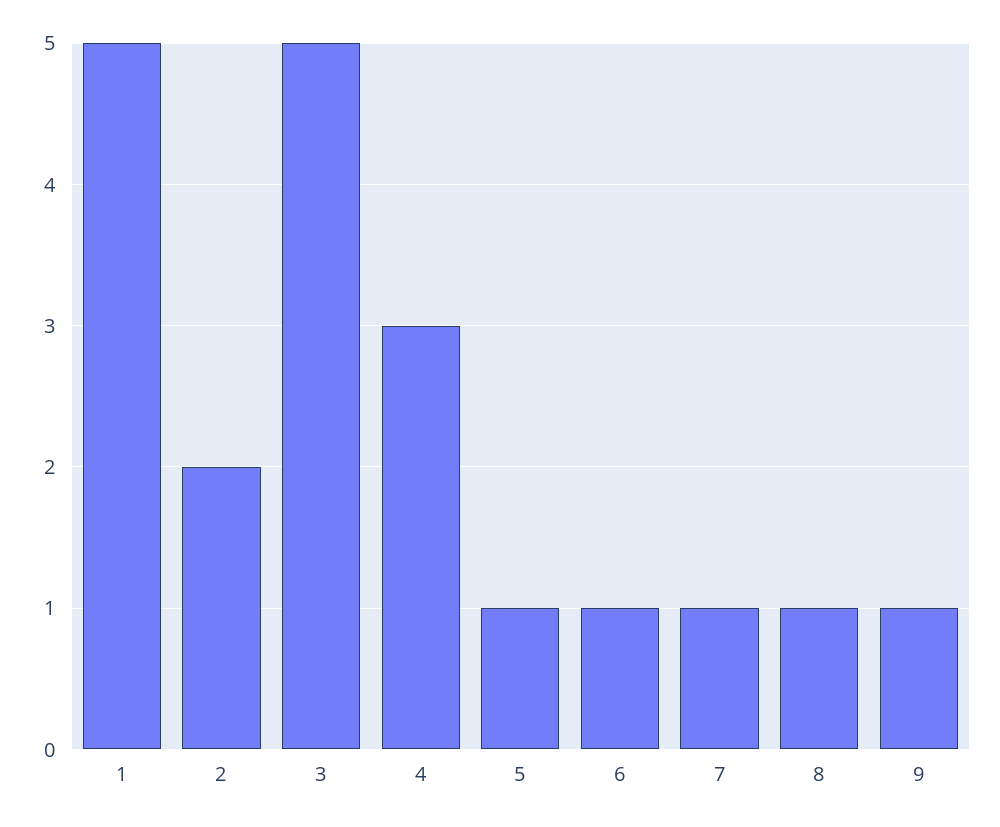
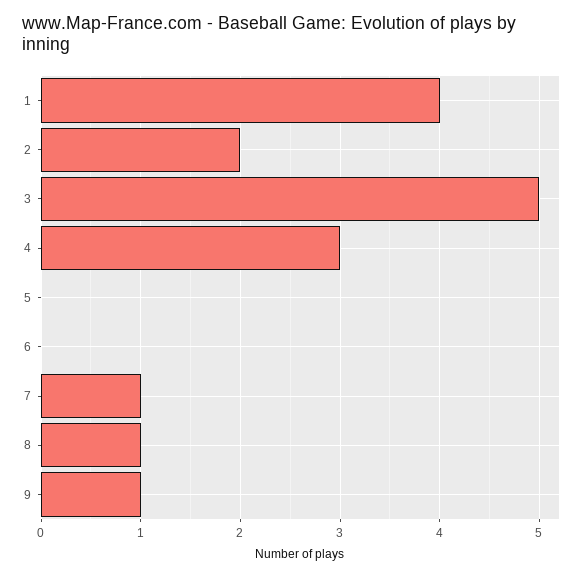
1: 5 -> 4
5: 1 -> 0
6: 1 -> 0

